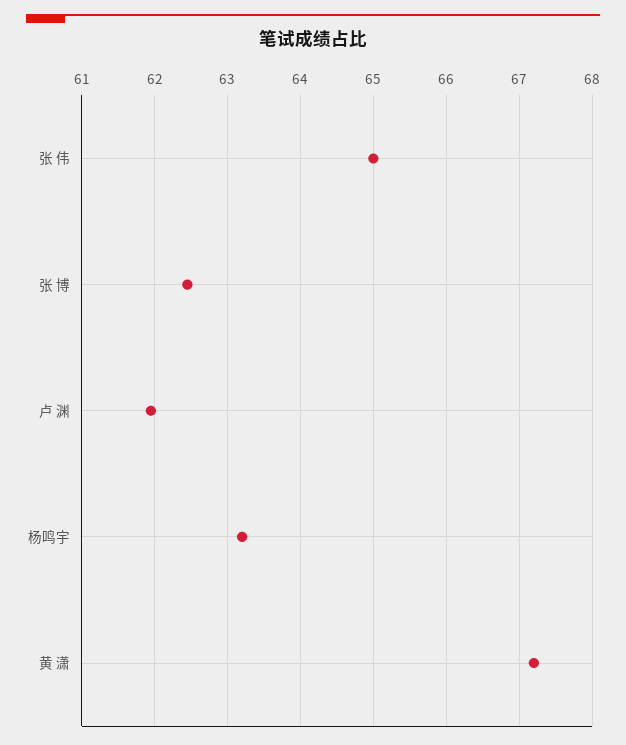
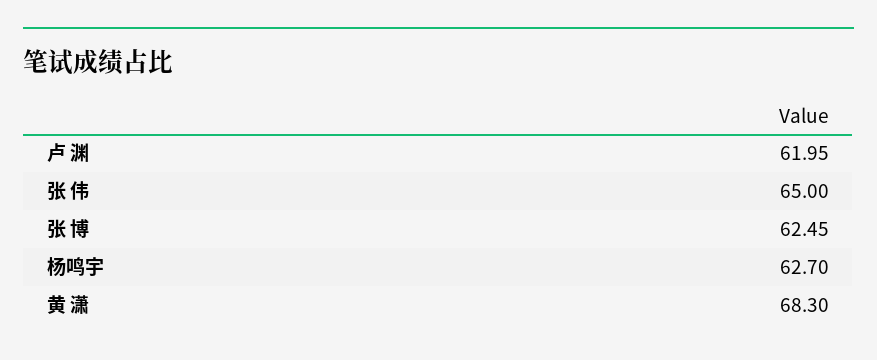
杨鸣宇: 63.2 -> 62.7
黄 潇: 67.2 -> 68.3

